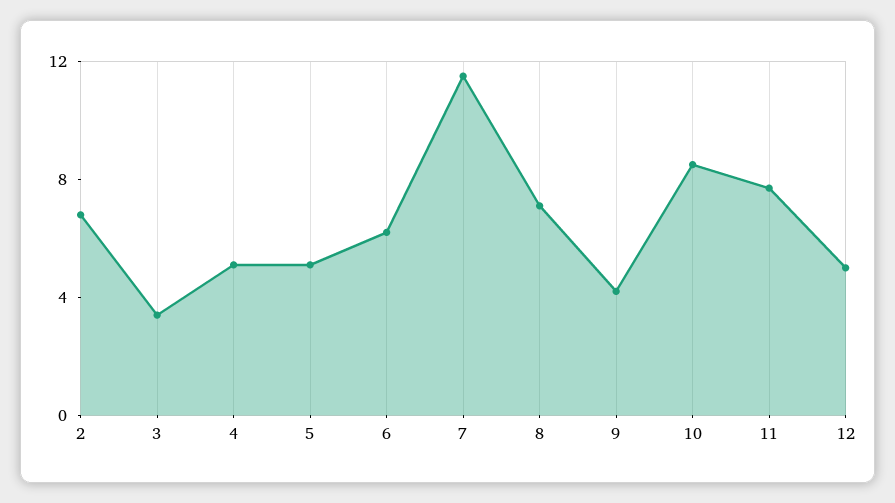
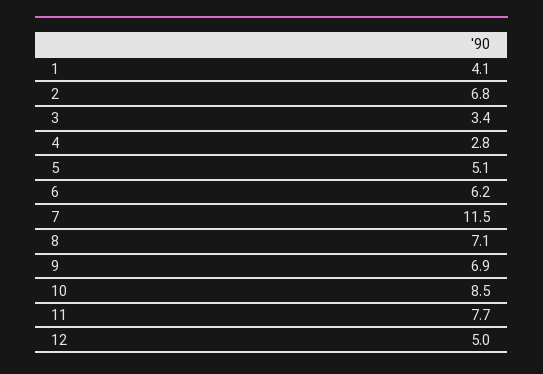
4: 5 -> 2.8
9: 4 -> 6.9
1: none -> 4.1

